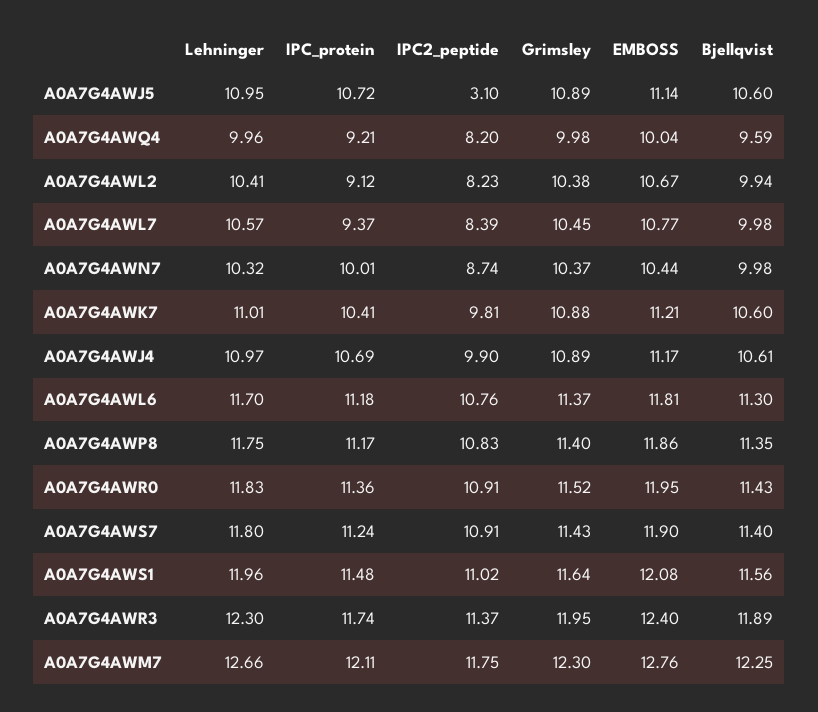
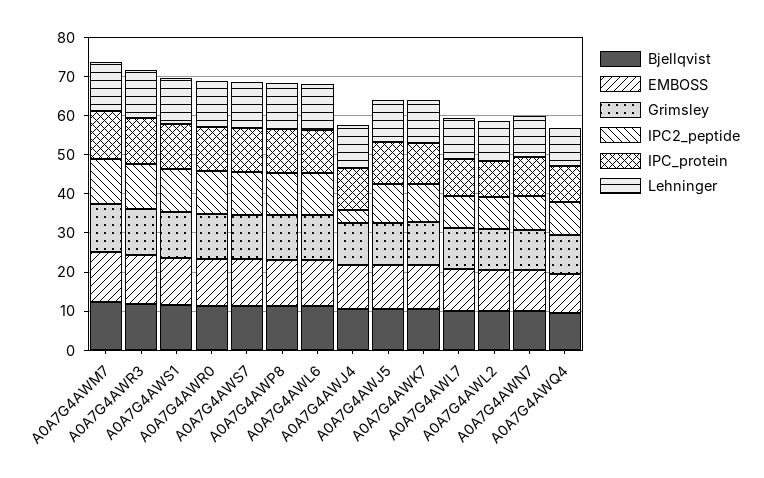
IPC2_peptide, A0A7G4AWJ5: 3.1 -> 10
IPC2_peptide, A0A7G4AWJ4: 9.9 -> 2.5

